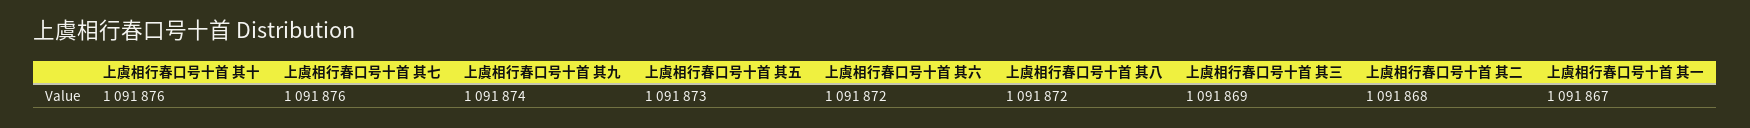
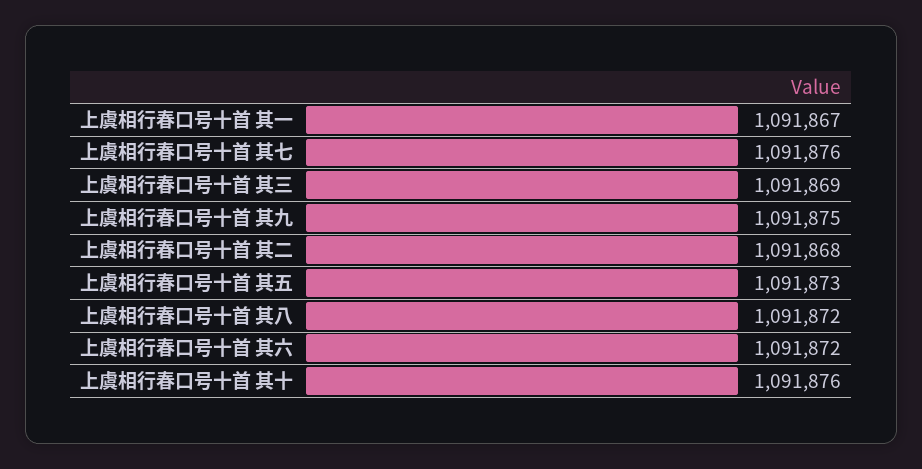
上虞相行春口号十首 其九: 1091874 -> 1091875

